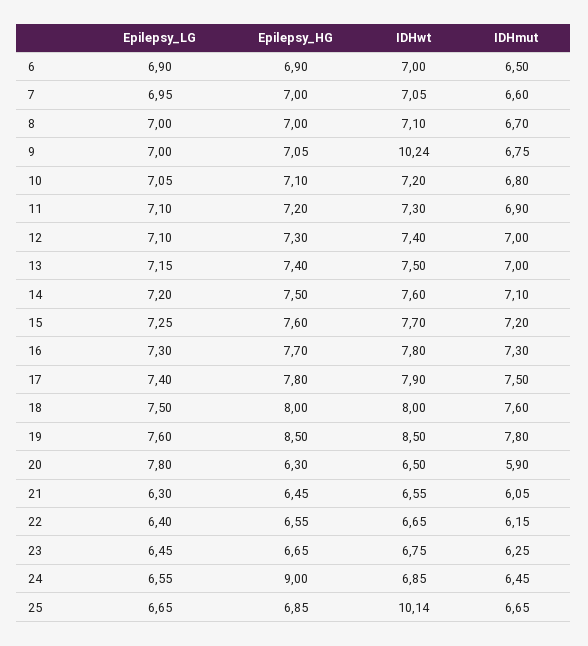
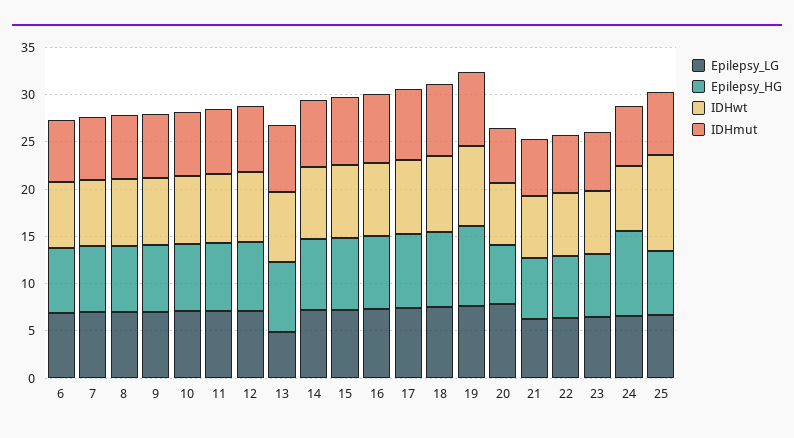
IDHwt, 9: 10.24 -> 7
Epilepsy_LG, 13: 7.15 -> 5

